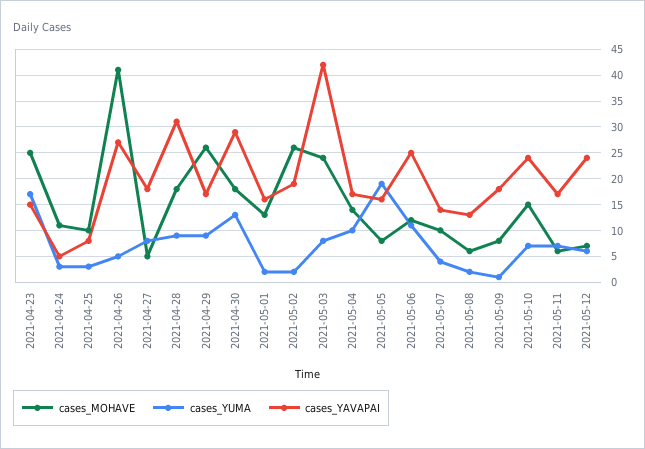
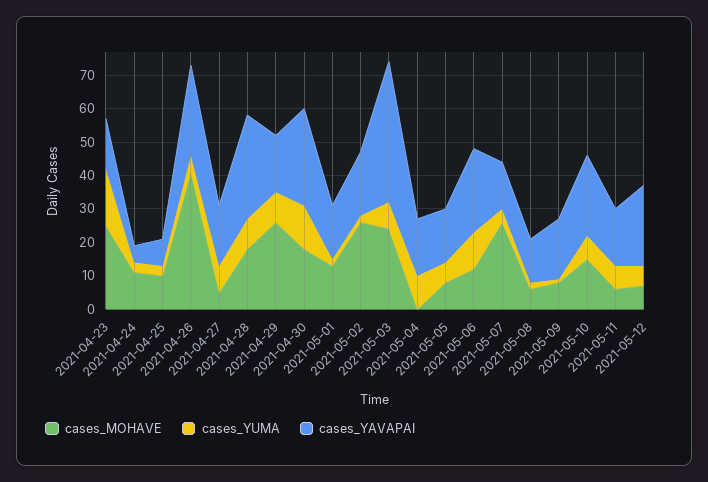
cases_MOHAVE, 2021-05-04: 15 -> 0
cases_YUMA, 2021-05-05: 20 -> 5
cases_MOHAVE, 2021-05-07: 10 -> 25

